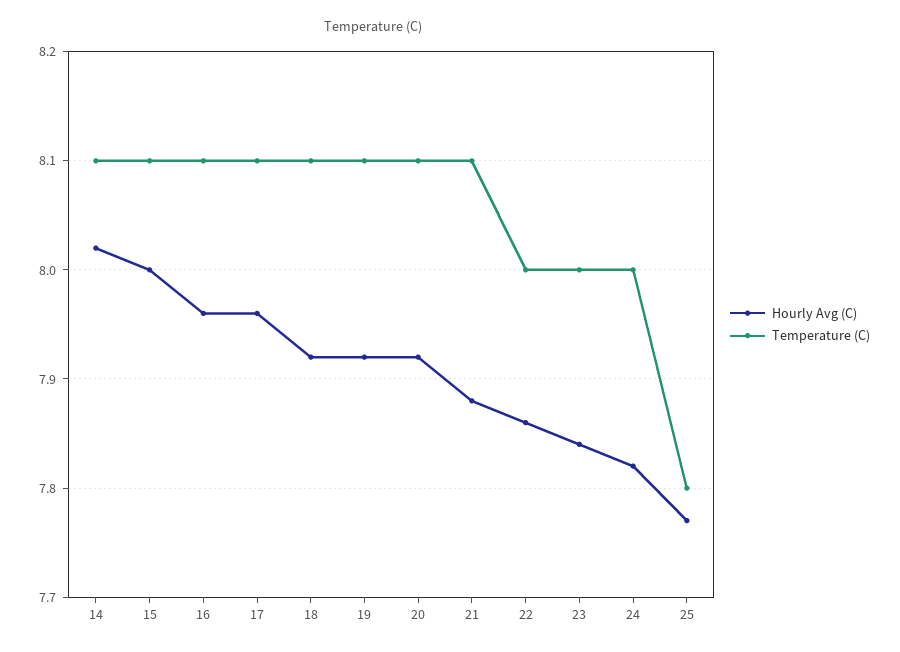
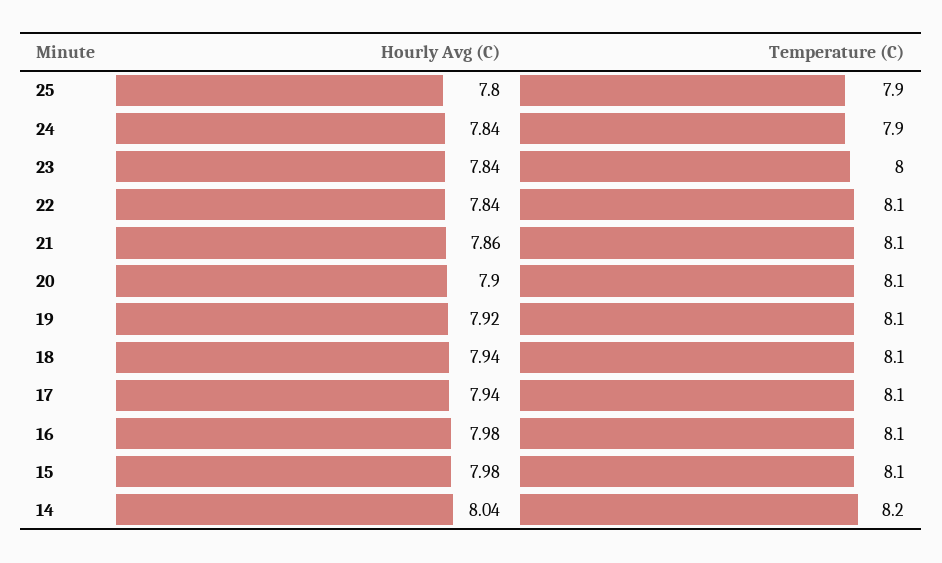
Hourly Avg (C), 14: 8.02 -> 8.04
Temperature (C), 14: 8.1 -> 8.2
Hourly Avg (C), 15: 8 -> 7.98
Hourly Avg (C), 16: 7.96 -> 7.98
Hourly Avg (C), 17: 7.96 -> 7.94
Hourly Avg (C), 18: 7.92 -> 7.94
Hourly Avg (C), 20: 7.92 -> 7.9
Hourly Avg (C), 21: 7.88 -> 7.86
Hourly Avg (C), 22: 7.86 -> 7.84
Temperature (C), 22: 8 -> 8.1
Hourly Avg (C), 24: 7.82 -> 7.84
Temperature (C), 24: 8 -> 7.9
Hourly Avg (C), 25: 7.77 -> 7.8
Temperature (C), 25: 7.8 -> 7.9

